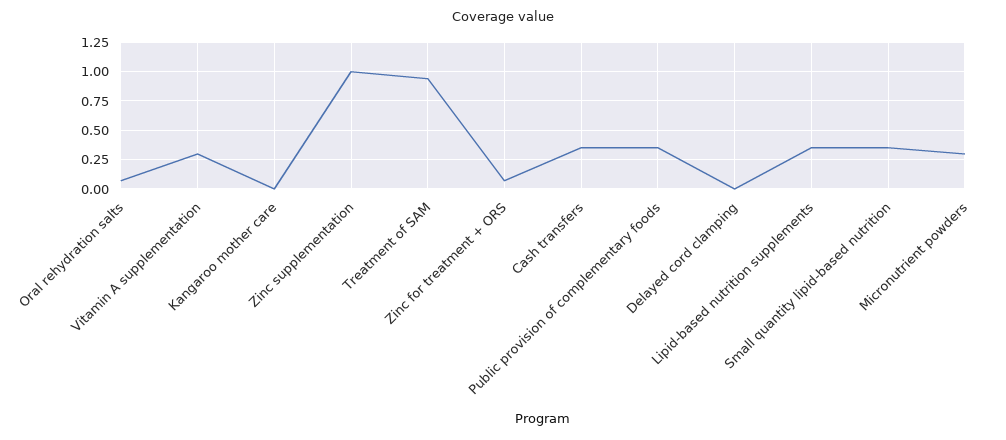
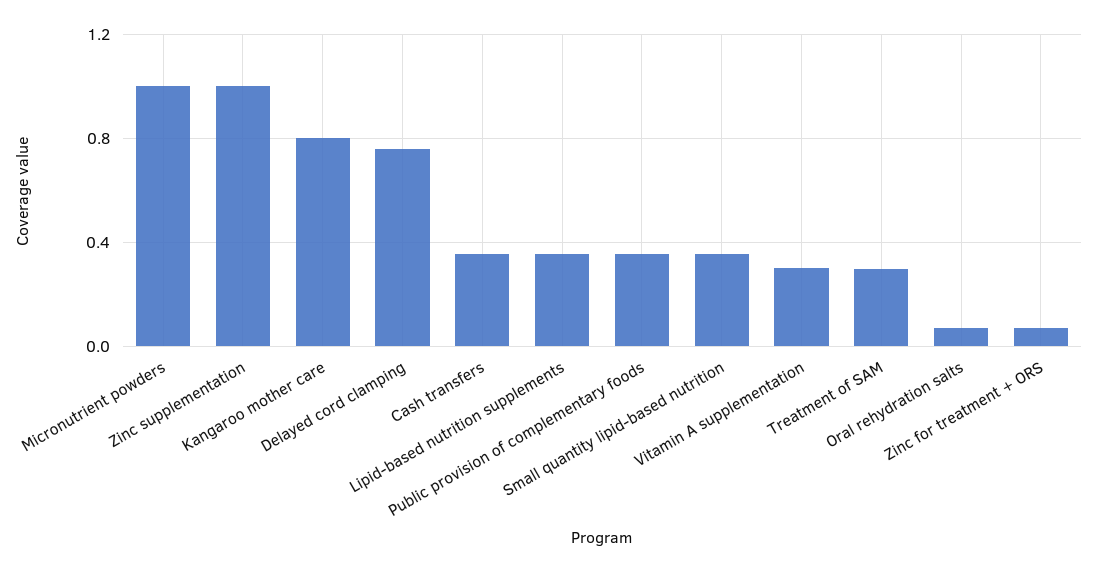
Kangaroo mother care: 0 -> 0.8
Treatment of SAM: 1 -> 0.3
Delayed cord clamping: 0 -> 0.75
Micronutrient powders: 0.25 -> 1

